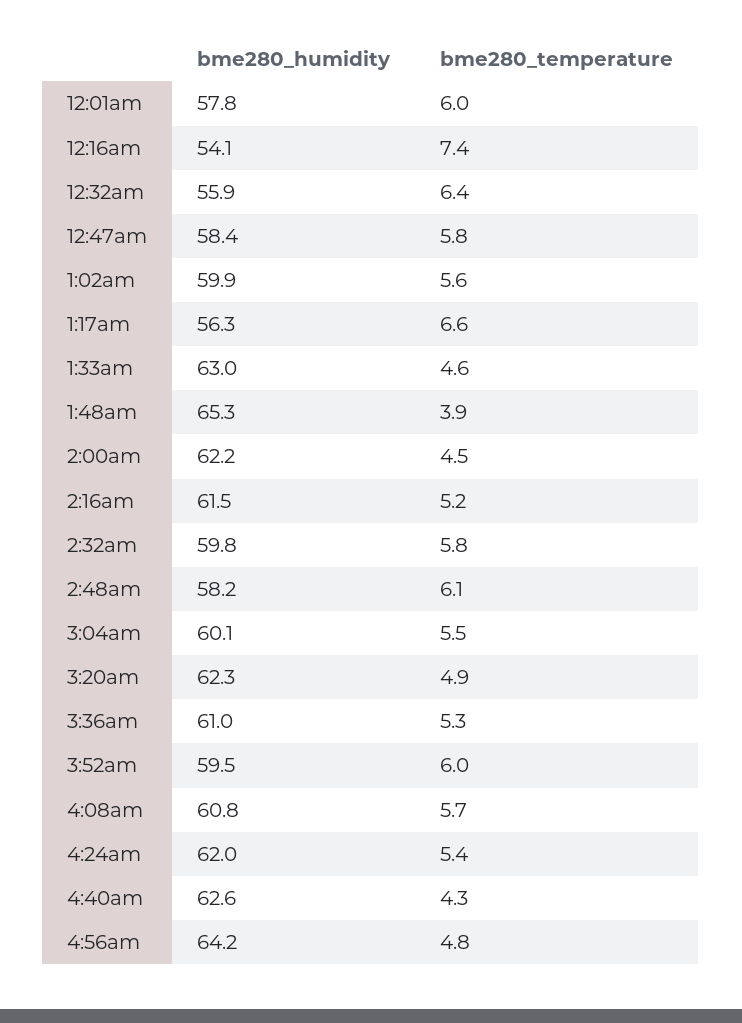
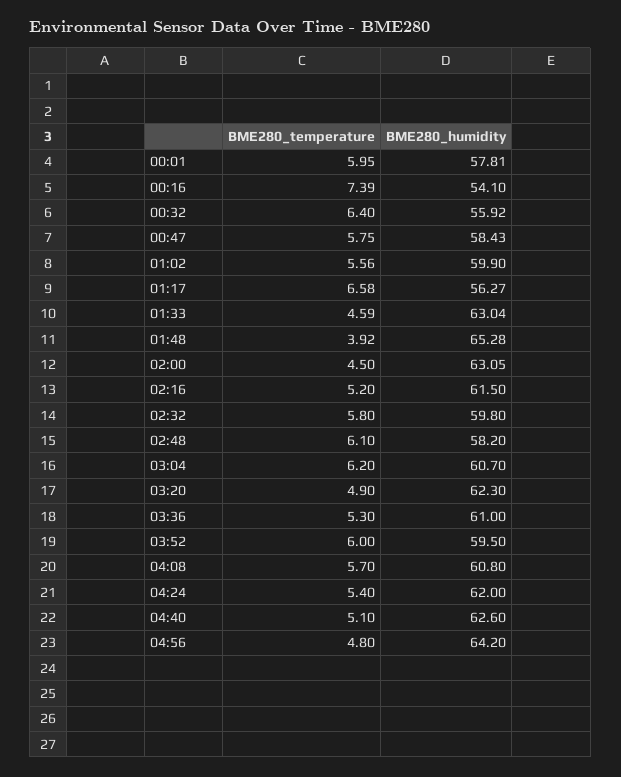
bme280_humidity, 2:00am: 62.2 -> 63.05
bme280_humidity, 3:04am: 60.1 -> 60.7
bme280_temperature, 3:04am: 5.5 -> 6.2
bme280_temperature, 4:40am: 4.3 -> 5.1

